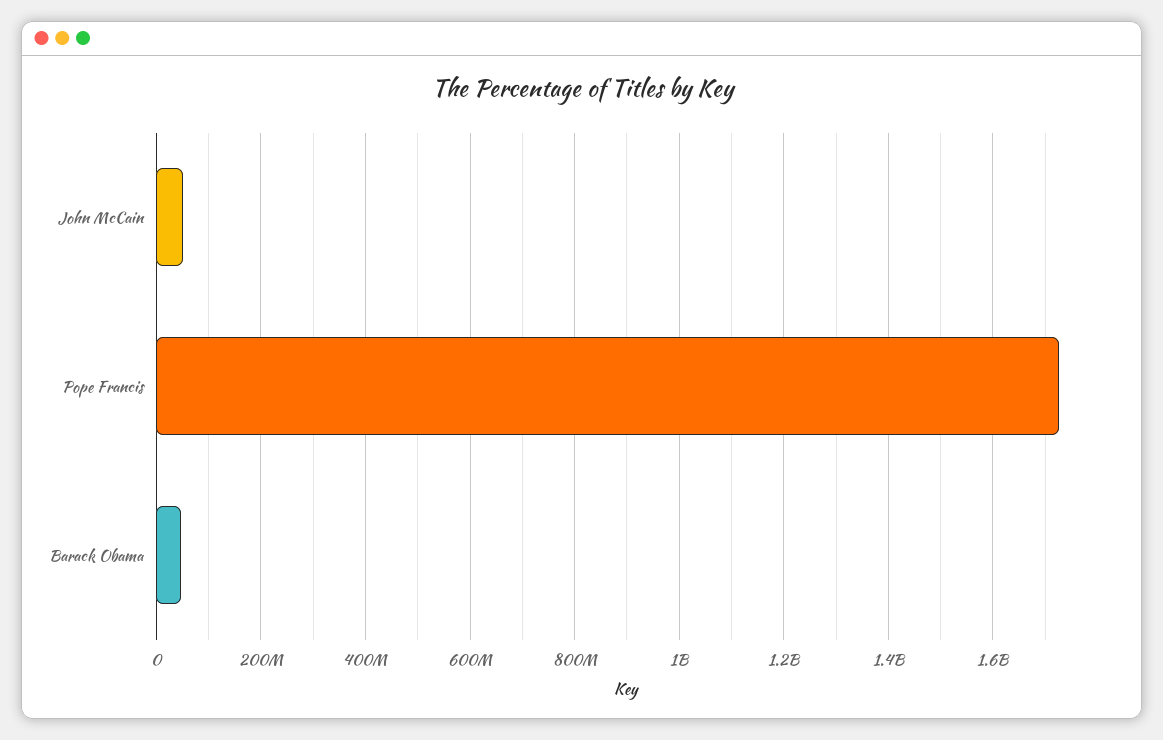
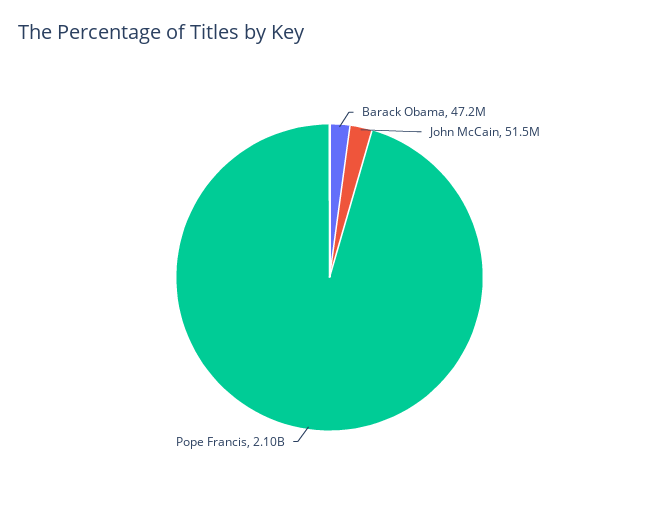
Pope Francis: 1720000000 -> 2100000000

